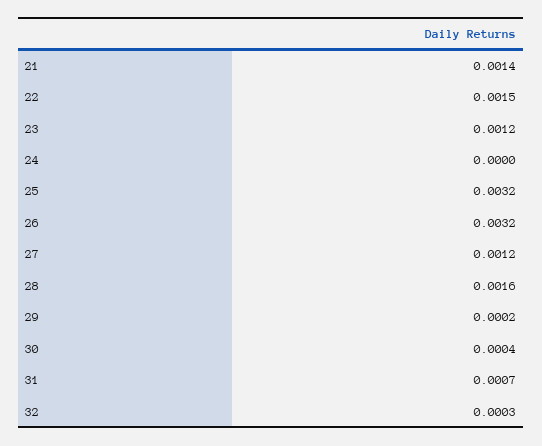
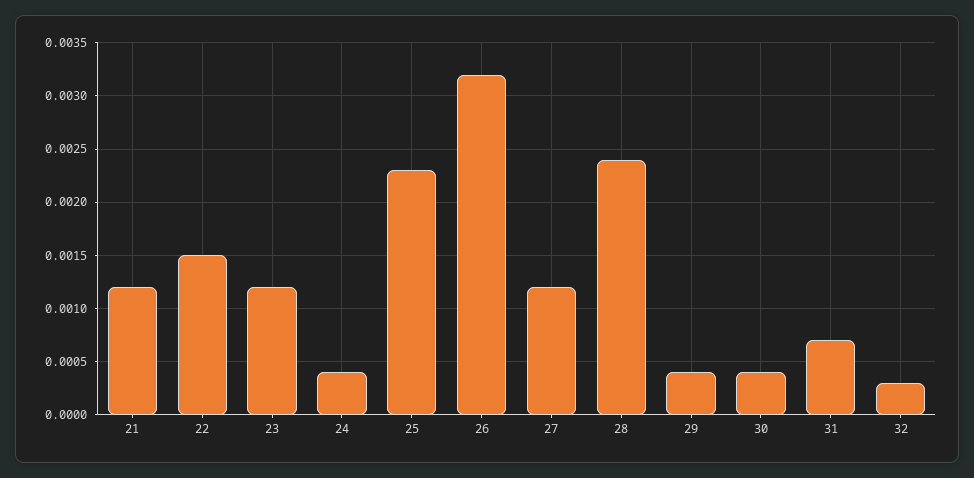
21: 0.0014 -> 0.0012
24: 0 -> 0.0004
25: 0.0032 -> 0.0023
28: 0.0016 -> 0.0024
29: 0.0002 -> 0.0004

